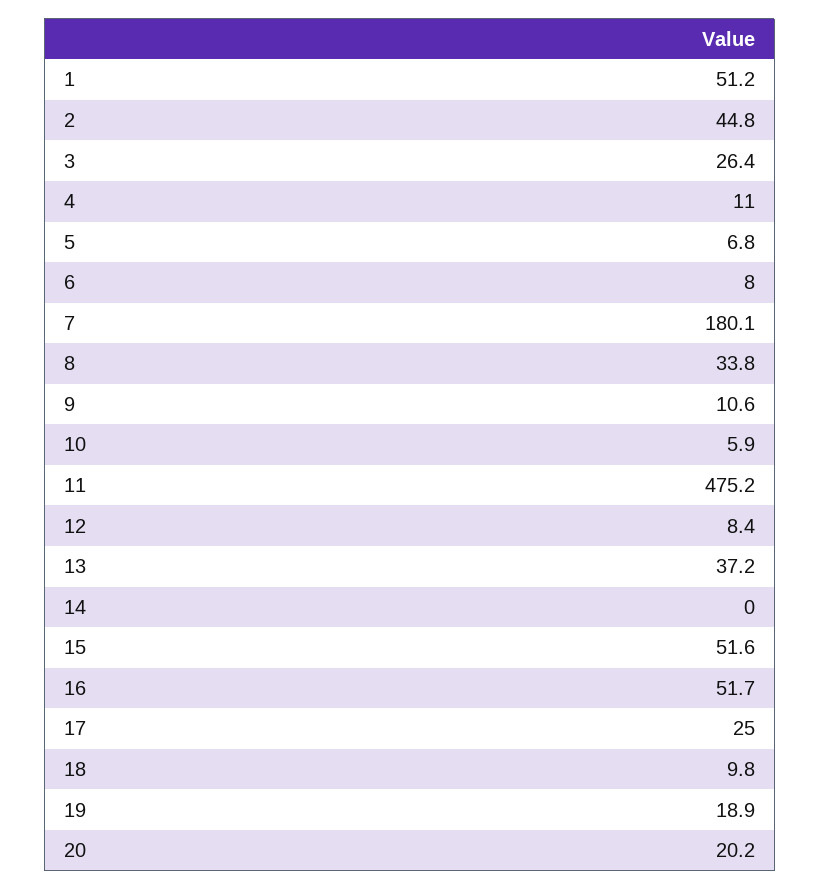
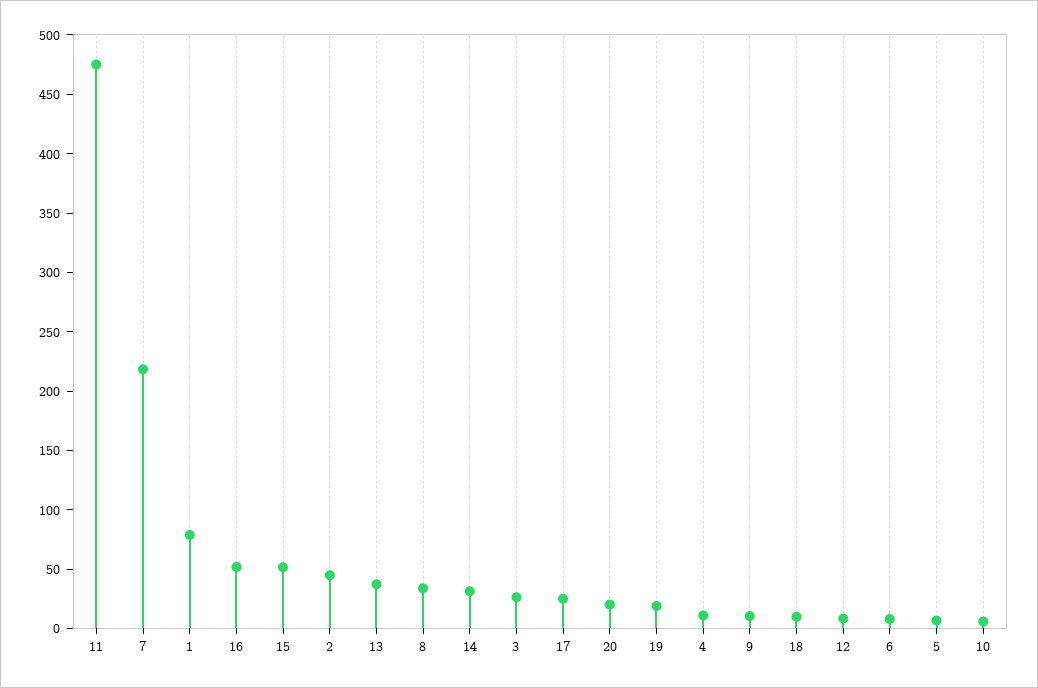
1: 51.2 -> 80
7: 180.1 -> 220
14: 0 -> 30

